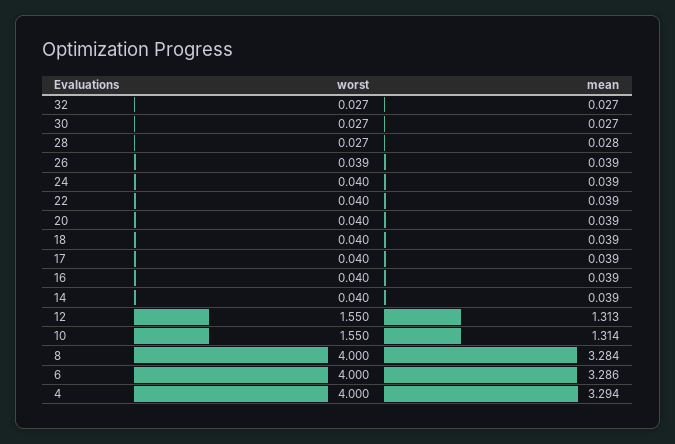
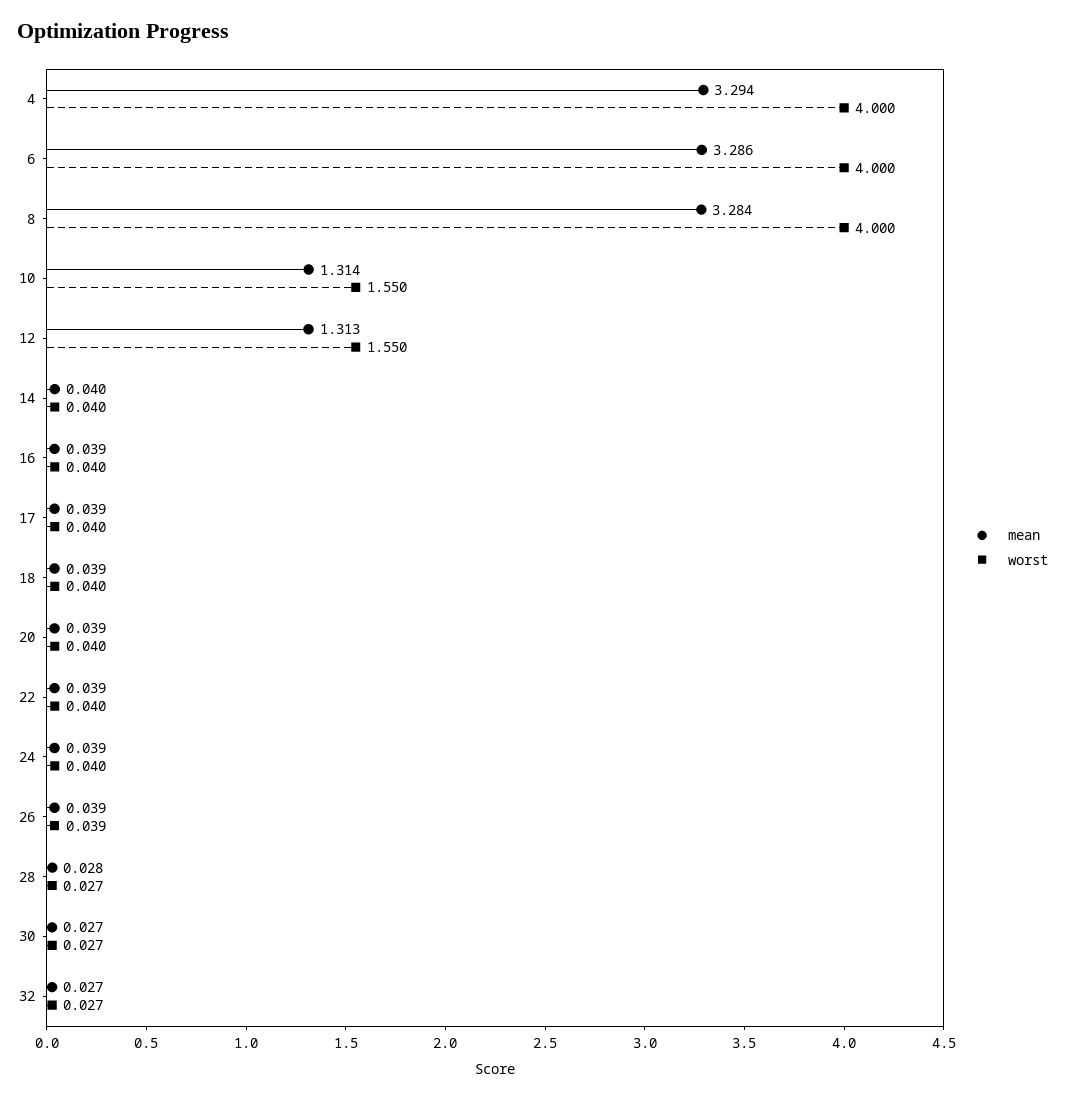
mean, 14: 0.039 -> 0.04

